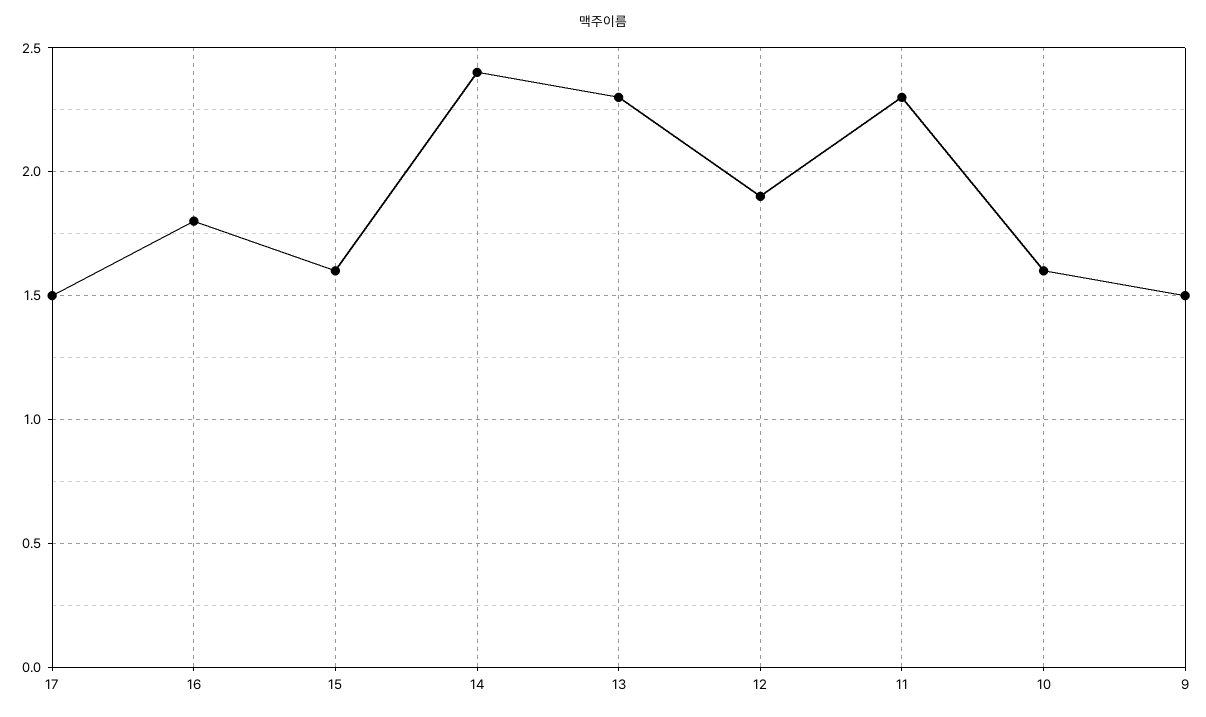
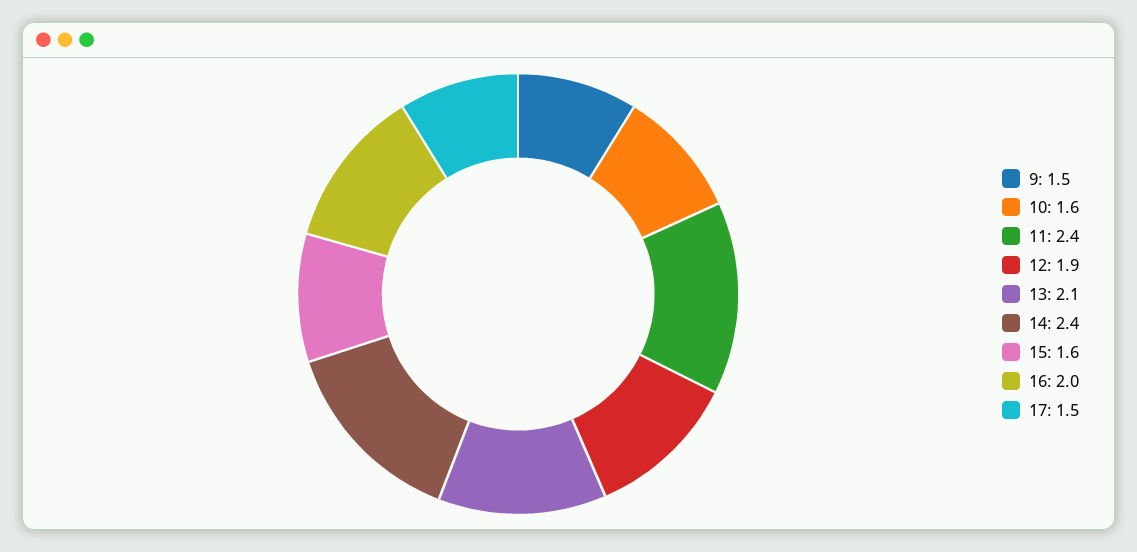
16: 1.8 -> 2
13: 2.3 -> 2.1
11: 2.3 -> 2.4

